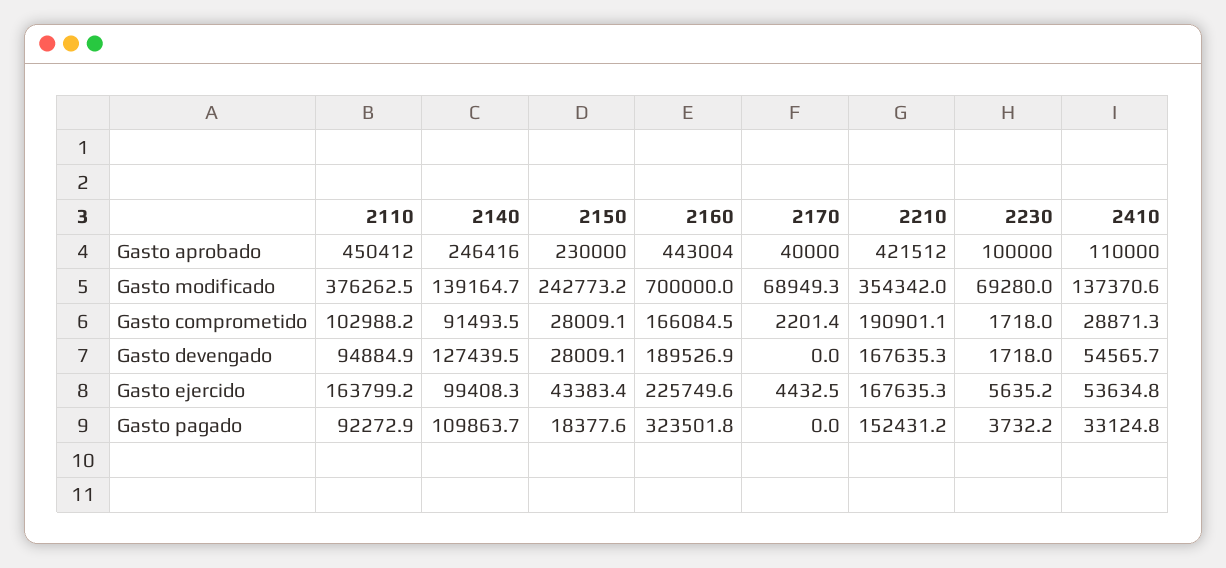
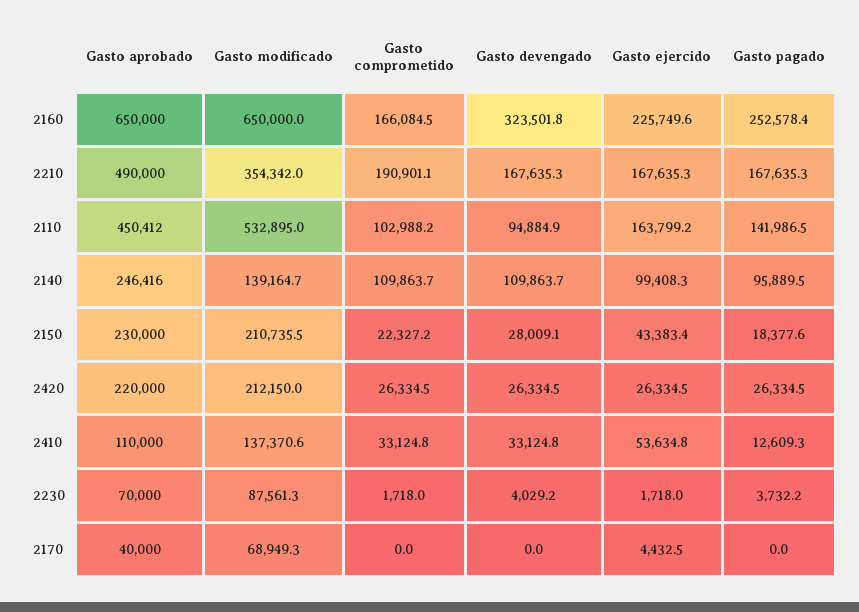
2160, Gasto aprobado: 443004 -> 650000
2210, Gasto aprobado: 421512 -> 490000
2230, Gasto aprobado: 100000 -> 70000
2110, Gasto modificado: 376262.5 -> 532895
2150, Gasto modificado: 242773.2 -> 210735.5
2160, Gasto modificado: 700000 -> 650000
2230, Gasto modificado: 69280 -> 87561.3
2140, Gasto comprometido: 91493.5 -> 109863.7
2150, Gasto comprometido: 28009.1 -> 22327.2
2170, Gasto comprometido: 2201.4 -> 0
2410, Gasto comprometido: 28871.3 -> 33124.8
2140, Gasto devengado: 127439.5 -> 109863.7
2160, Gasto devengado: 189526.9 -> 323501.8
2230, Gasto devengado: 1718 -> 4029.2
2410, Gasto devengado: 54565.7 -> 33124.8
2230, Gasto ejercido: 5635.2 -> 1718
2110, Gasto pagado: 92272.9 -> 141986.5
2140, Gasto pagado: 109863.7 -> 95889.5
2160, Gasto pagado: 323501.8 -> 252578.4
2210, Gasto pagado: 152431.2 -> 167635.3
2410, Gasto pagado: 33124.8 -> 12609.3
2420, Gasto aprobado: none -> 220000
2420, Gasto modificado: none -> 212150
2420, Gasto comprometido: none -> 26334.5
2420, Gasto devengado: none -> 26334.5
2420, Gasto ejercido: none -> 26334.5
2420, Gasto pagado: none -> 26334.5

